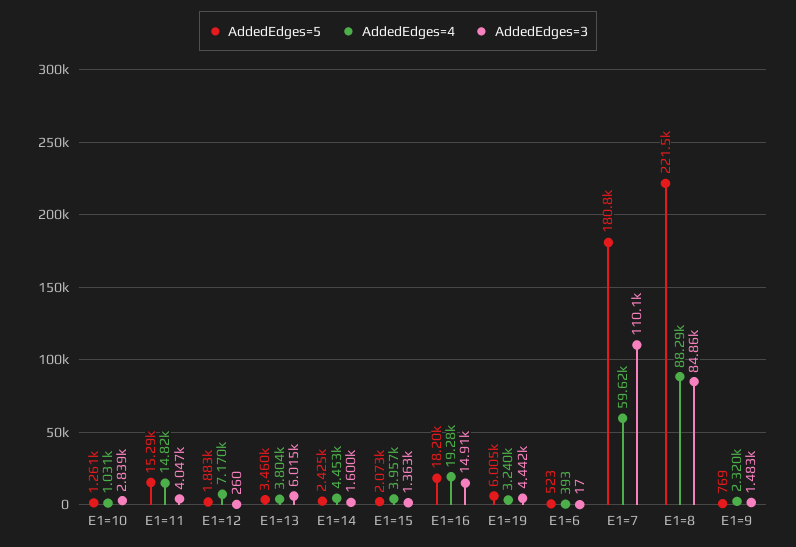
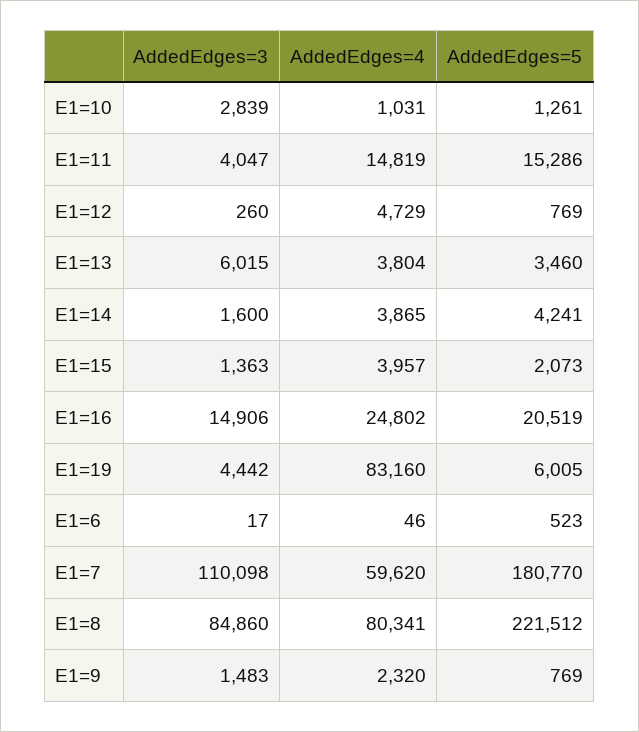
AddedEdges=5, E1=12: 1883 -> 769
AddedEdges=4, E1=12: 7170 -> 4729
AddedEdges=5, E1=14: 2425 -> 4241
AddedEdges=4, E1=14: 4453 -> 3865
AddedEdges=5, E1=16: 18200 -> 20519
AddedEdges=4, E1=16: 19280 -> 24802
AddedEdges=4, E1=19: 3240 -> 83160
AddedEdges=4, E1=6: 393 -> 46
AddedEdges=4, E1=8: 88290 -> 80341

